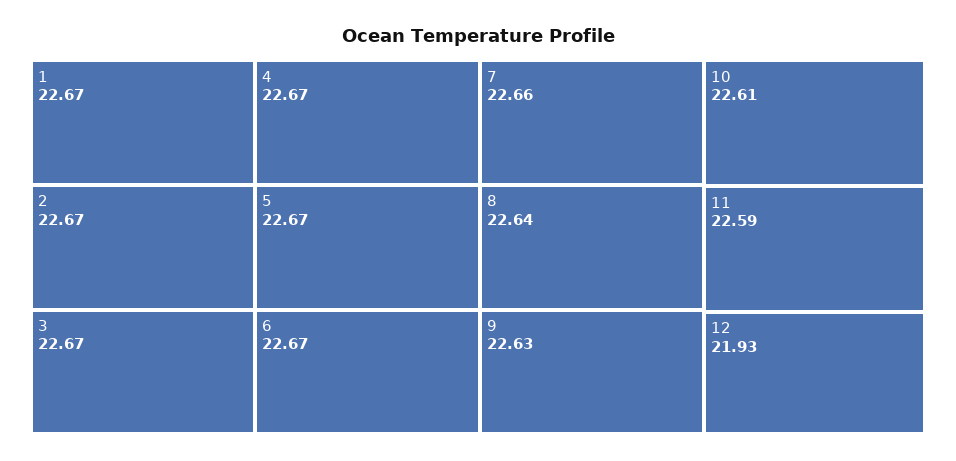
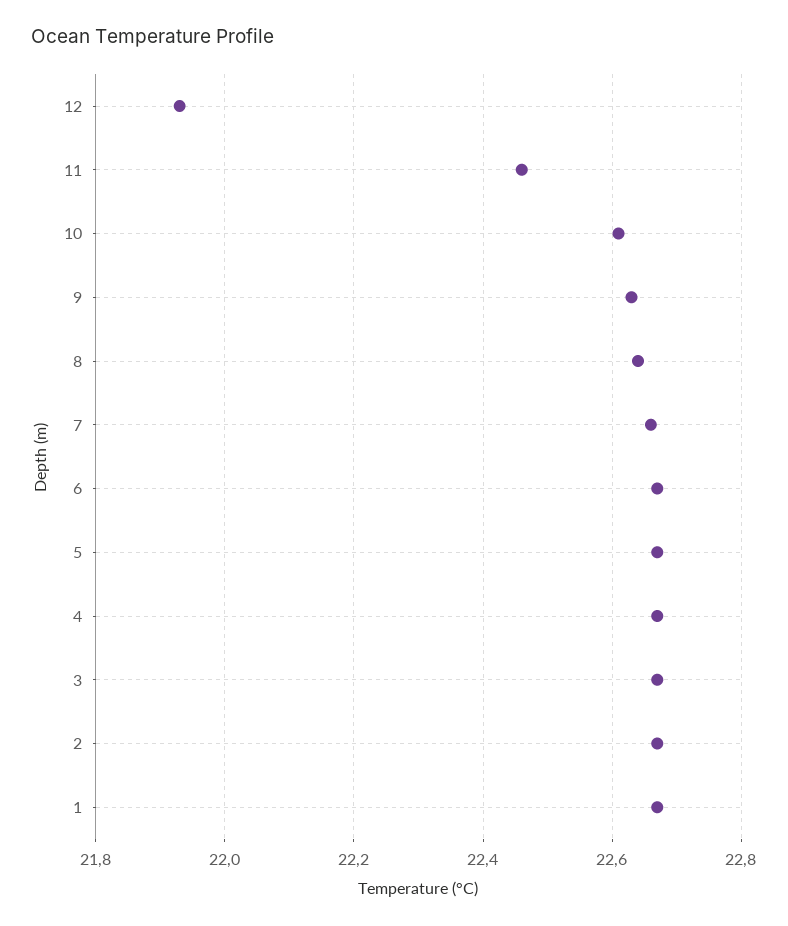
11: 22.59 -> 22.45

